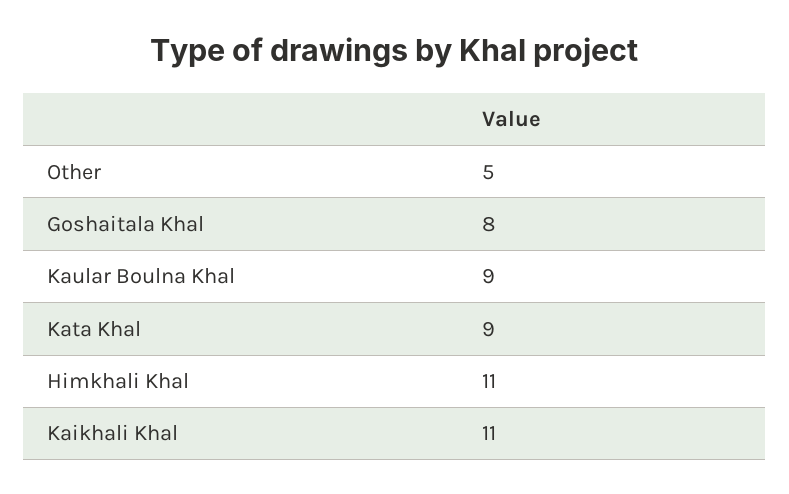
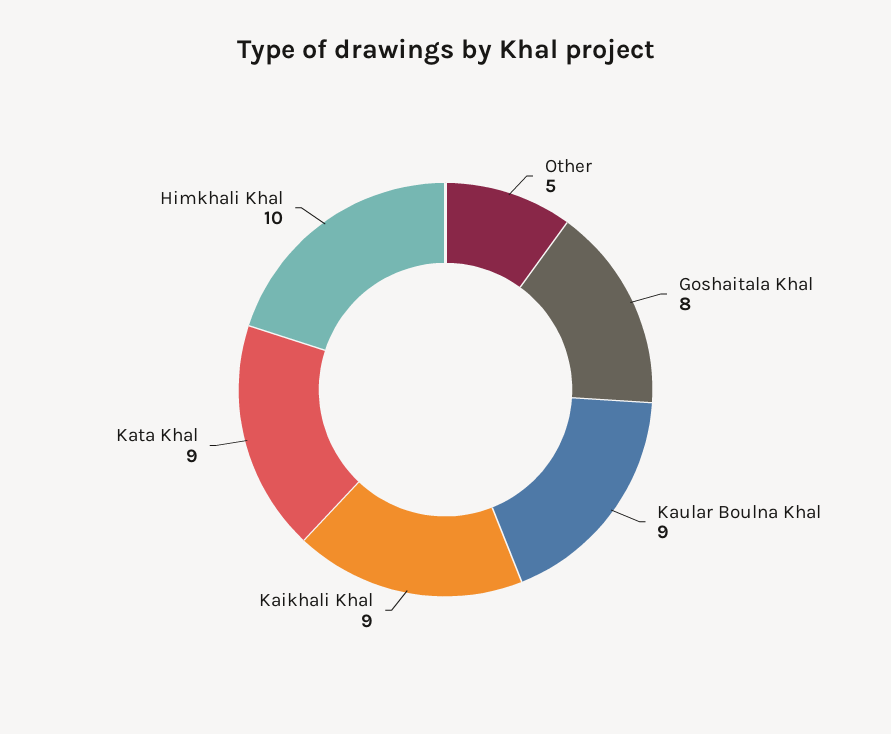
Himkhali Khal: 11 -> 10
Kaikhali Khal: 11 -> 9

